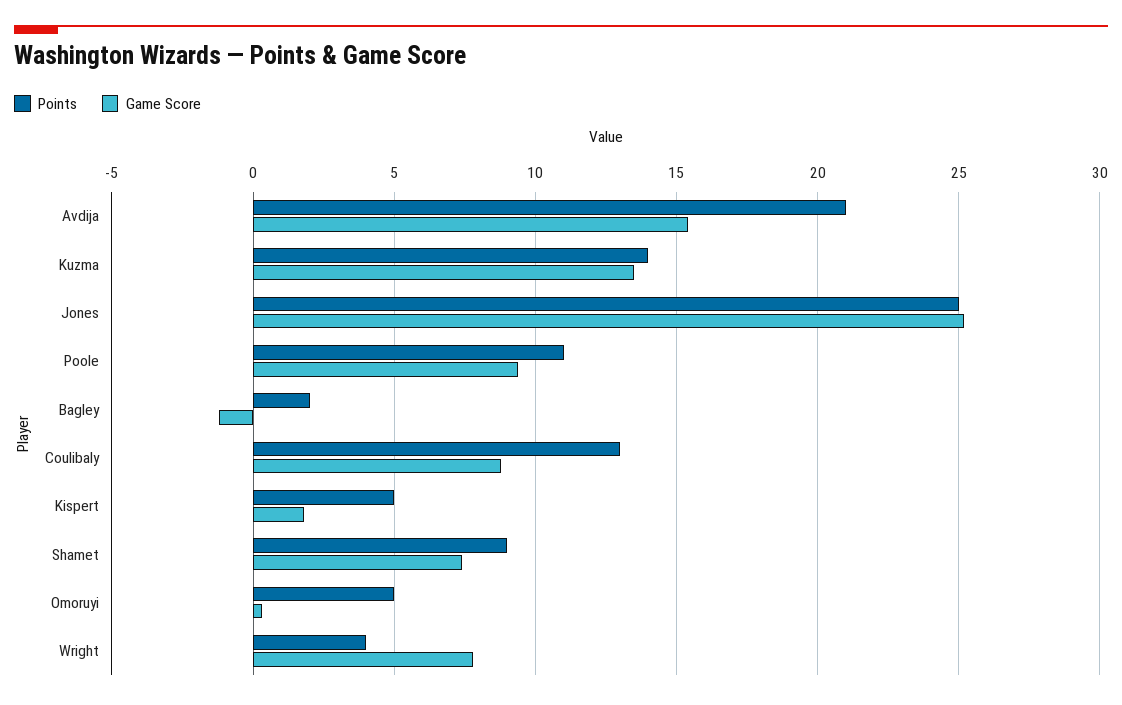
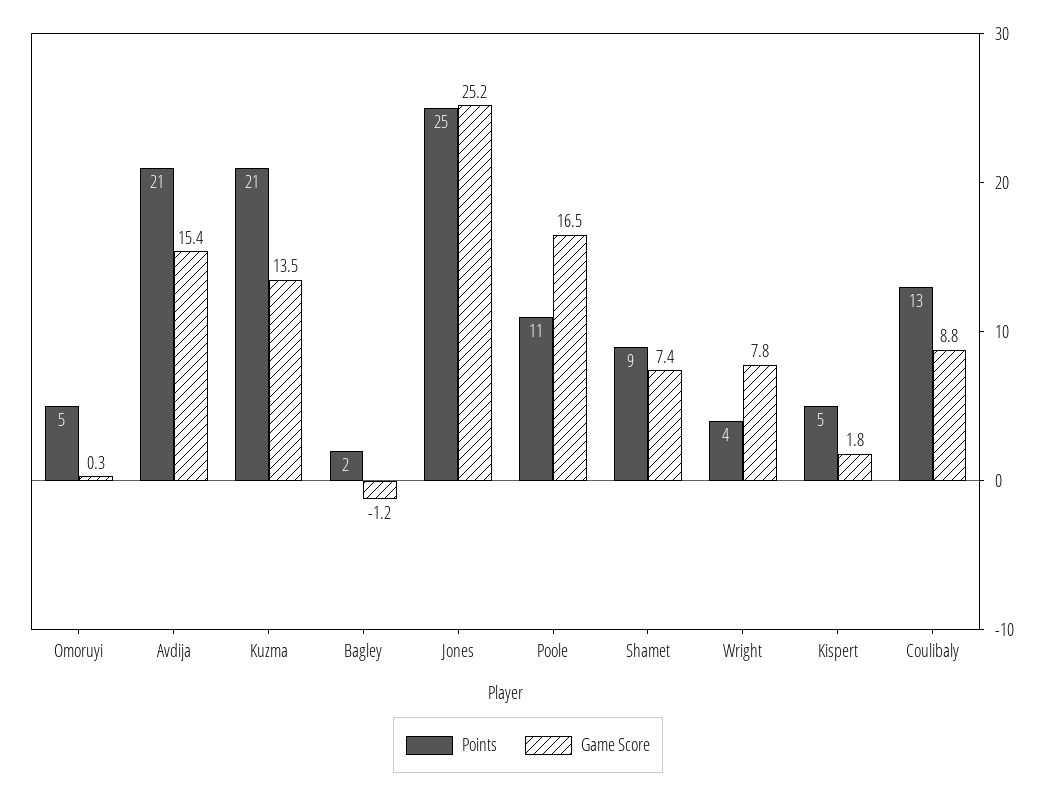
Points, Kuzma: 14 -> 21
Game Score, Poole: 9.5 -> 16.5

